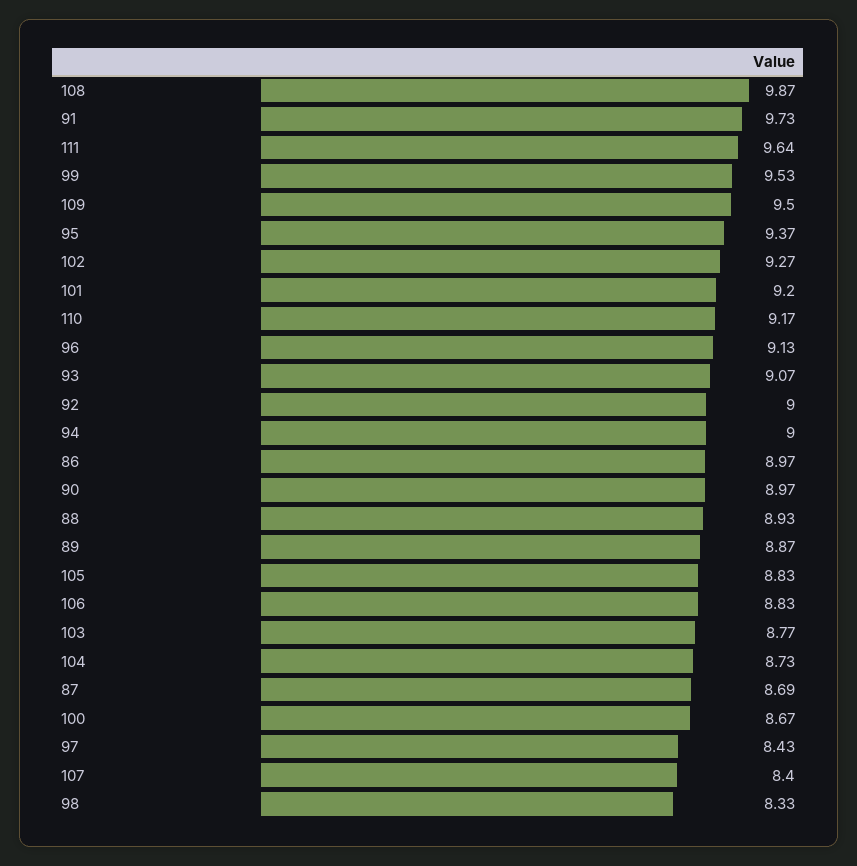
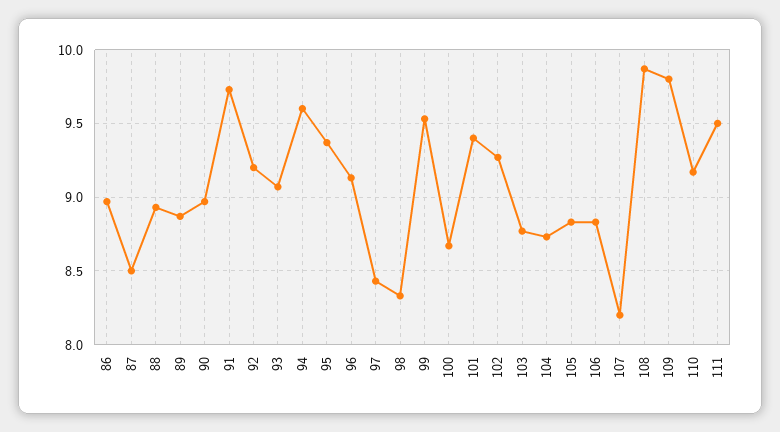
111: 9.64 -> 9.5
109: 9.5 -> 9.8
101: 9.2 -> 9.4
92: 9 -> 9.2
94: 9 -> 9.6
87: 8.69 -> 8.5
107: 8.4 -> 8.2

